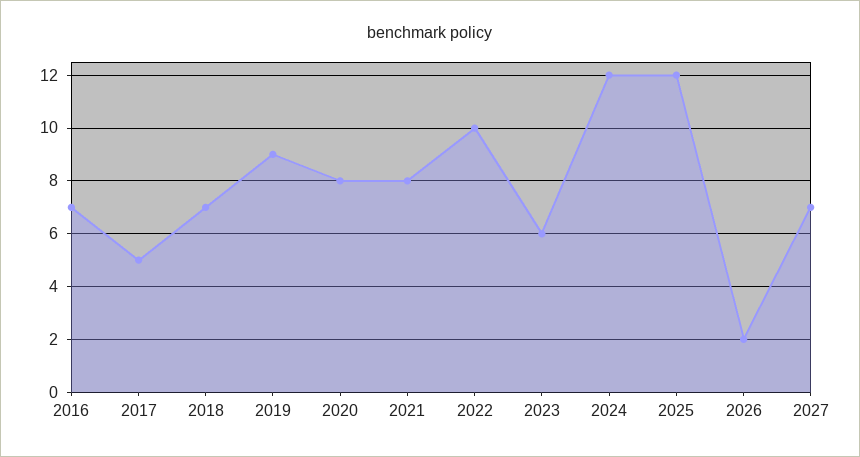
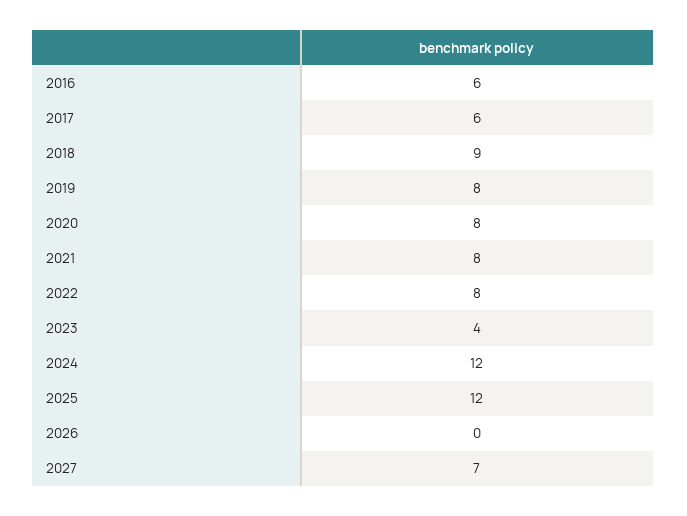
2016: 7 -> 6
2017: 5 -> 6
2018: 7 -> 9
2019: 9 -> 8
2022: 10 -> 8
2023: 6 -> 4
2026: 2 -> 0

